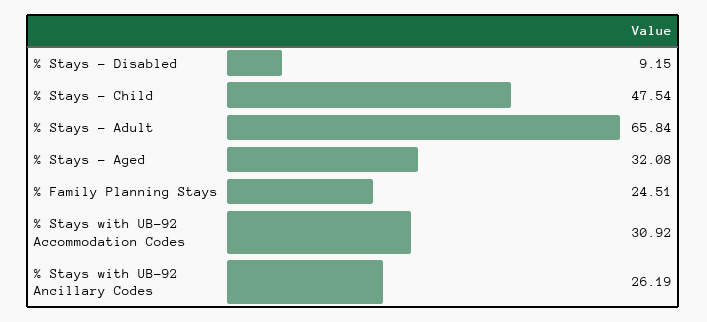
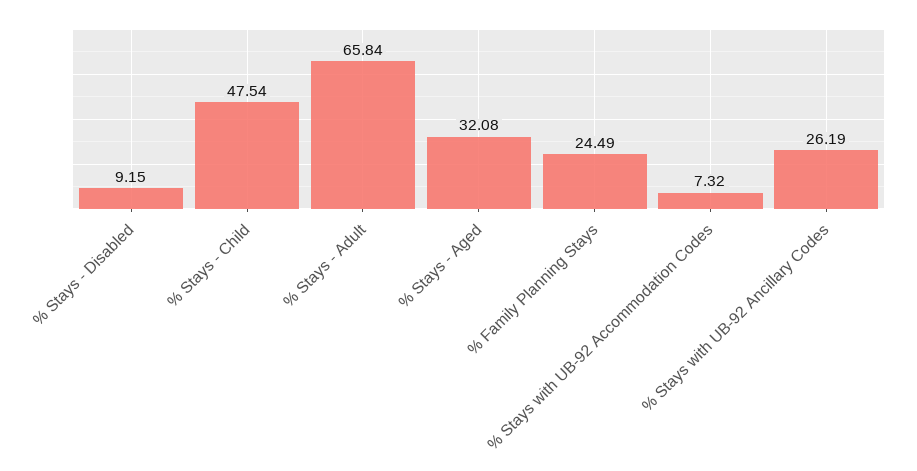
% Family Planning Stays: 24.51 -> 24.49
% Stays with UB-92 Accommodation Codes: 30.92 -> 7.32

